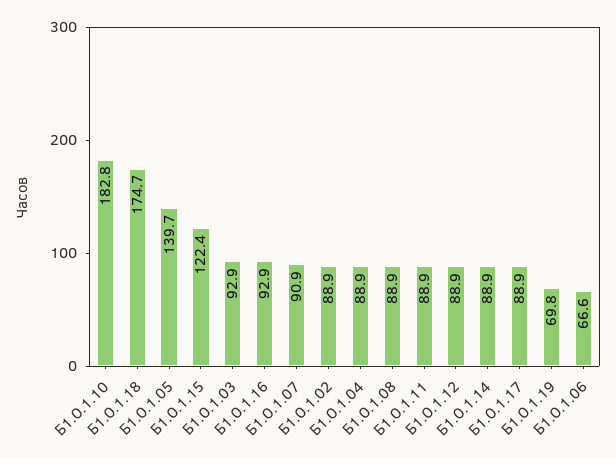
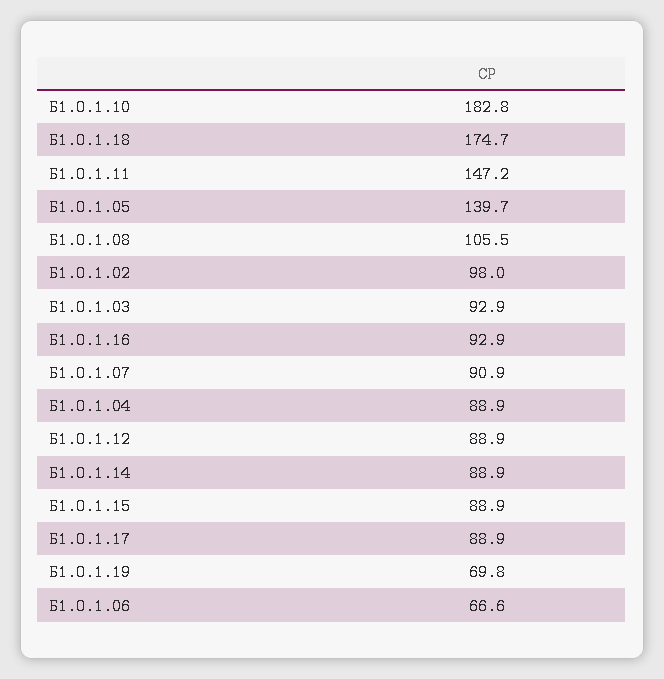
Б1.О.1.15: 122.4 -> 88.9
Б1.О.1.02: 88.9 -> 98
Б1.О.1.08: 88.9 -> 105.5
Б1.О.1.11: 88.9 -> 147.2

